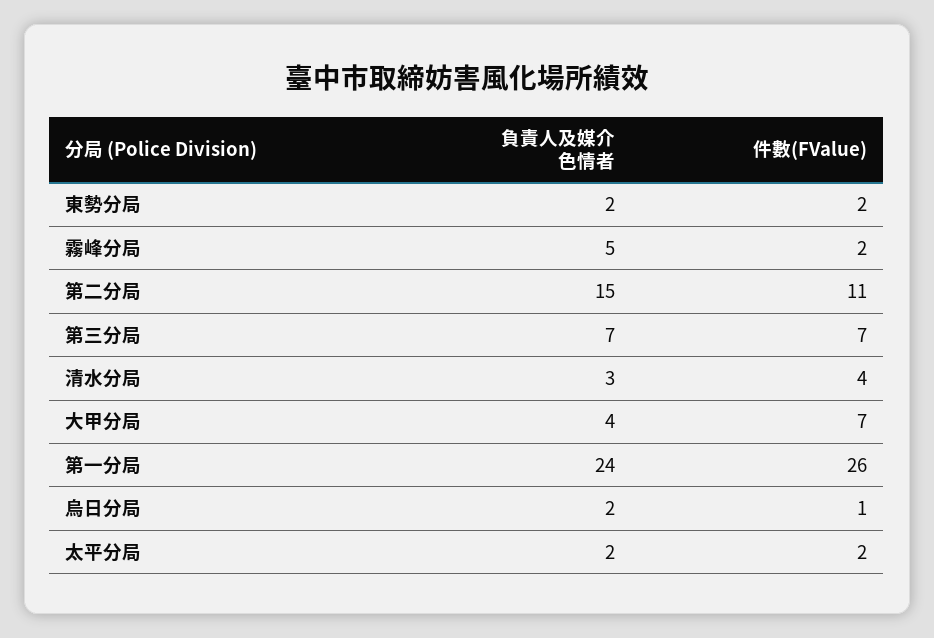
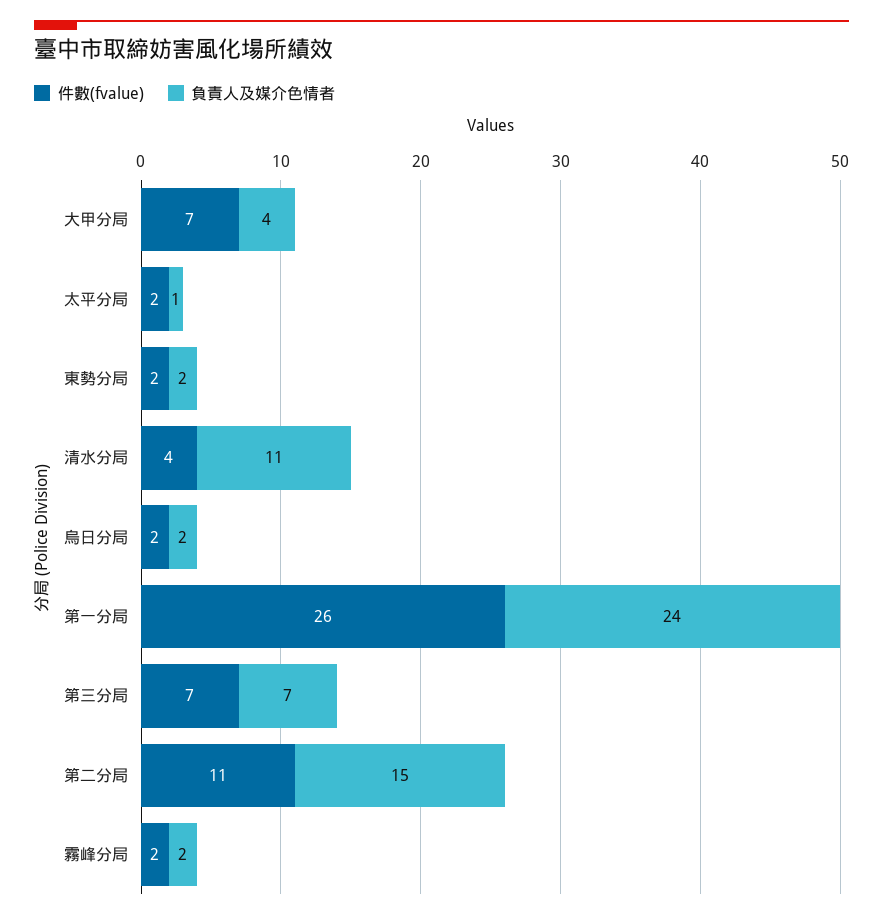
負責人及媒介色情者, 霧峰分局: 5 -> 2
負責人及媒介色情者, 清水分局: 3 -> 11
件數(FValue), 烏日分局: 1 -> 2
負責人及媒介色情者, 太平分局: 2 -> 1

